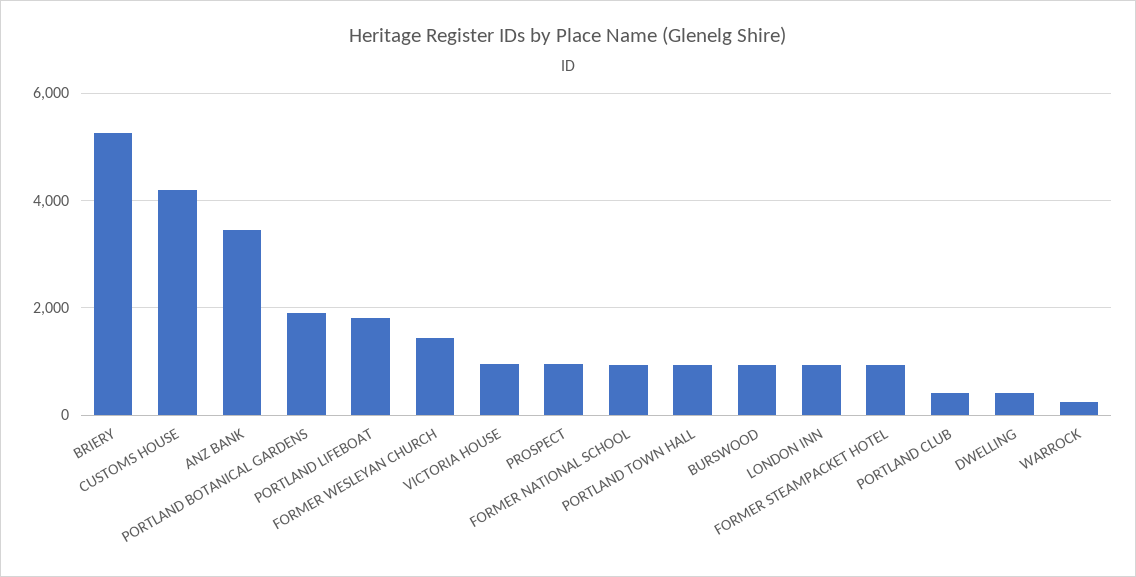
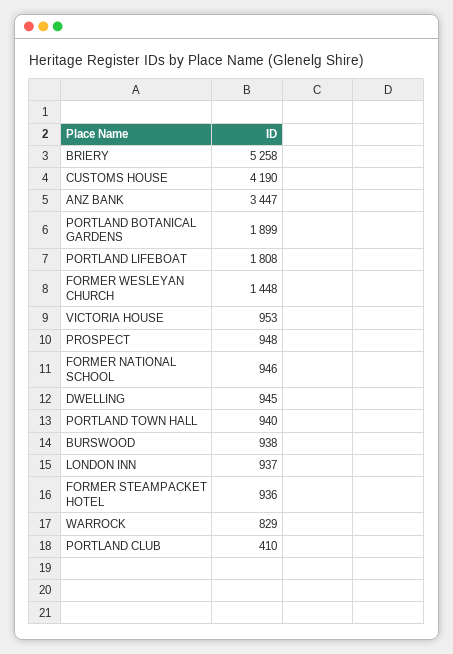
DWELLING: 400 -> 945
WARROCK: 200 -> 829

